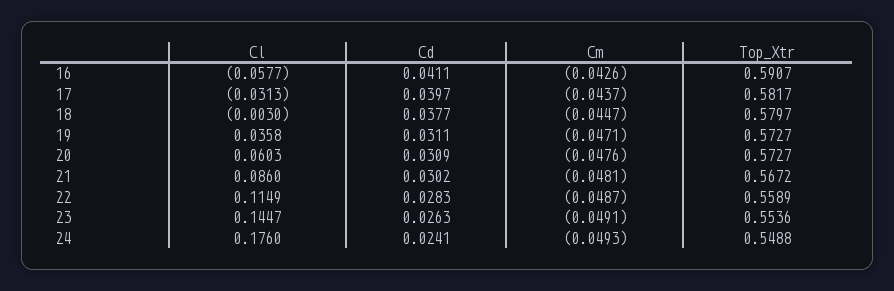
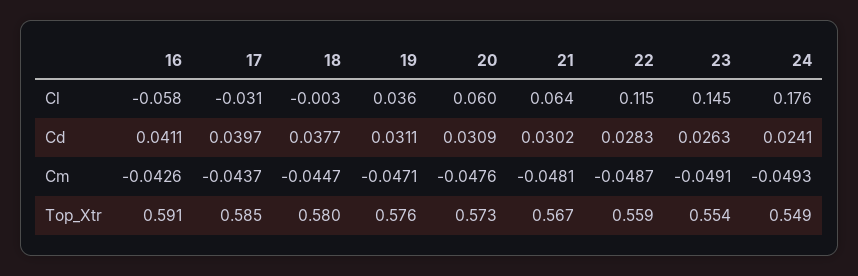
Top_Xtr, 17: 0.5817 -> 0.585
Top_Xtr, 19: 0.5727 -> 0.576
Cl, 21: 0.086 -> 0.064

